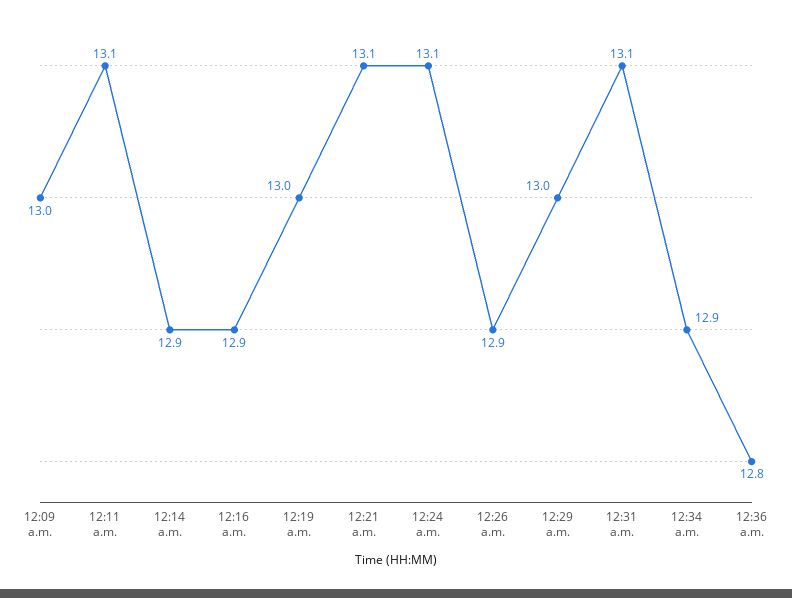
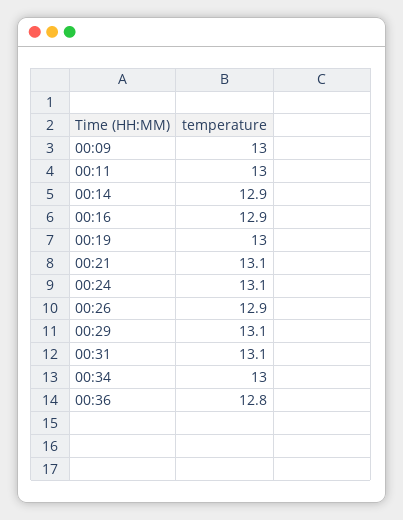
12:11 a.m.: 13.1 -> 13
12:29 a.m.: 13 -> 13.1
12:34 a.m.: 12.9 -> 13

